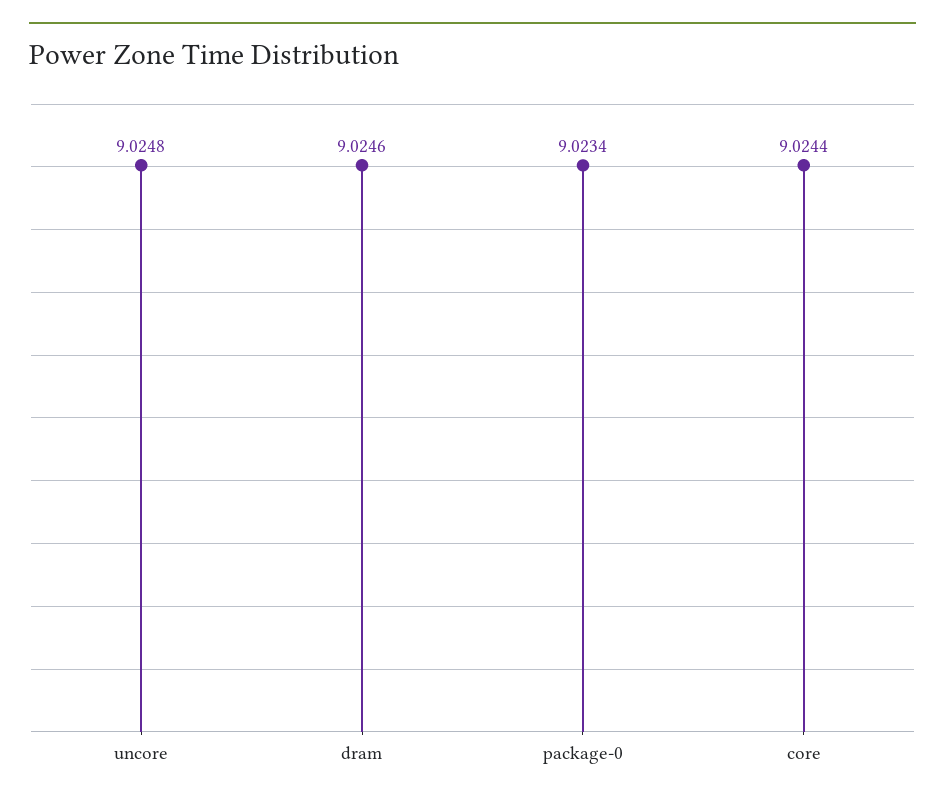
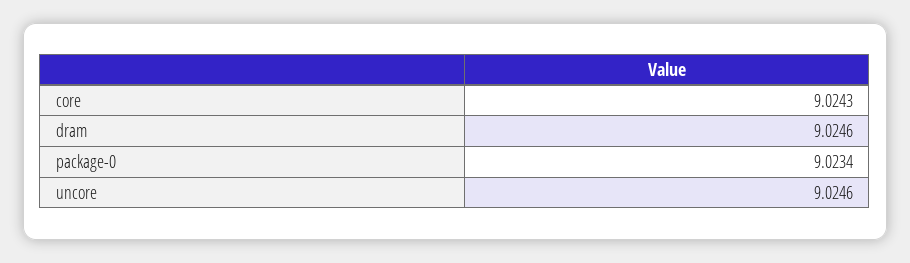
uncore: 9.0248 -> 9.0246
core: 9.0244 -> 9.0243

